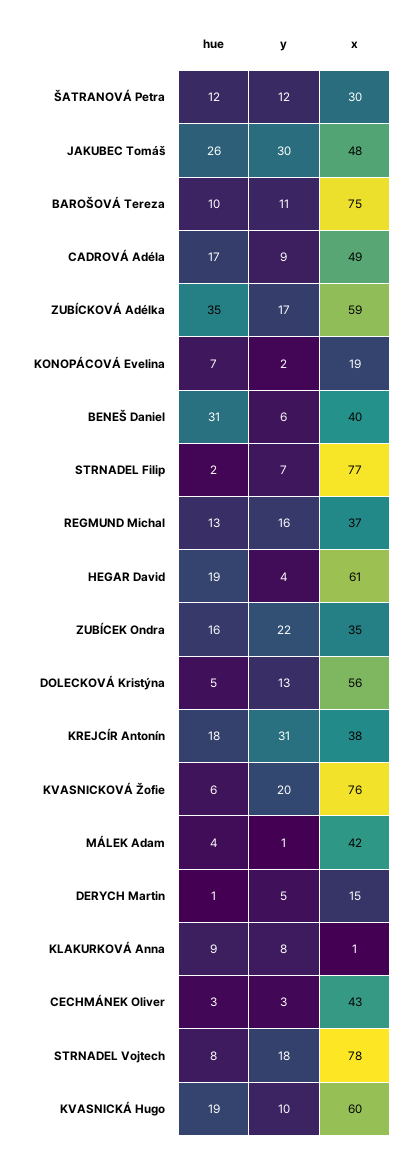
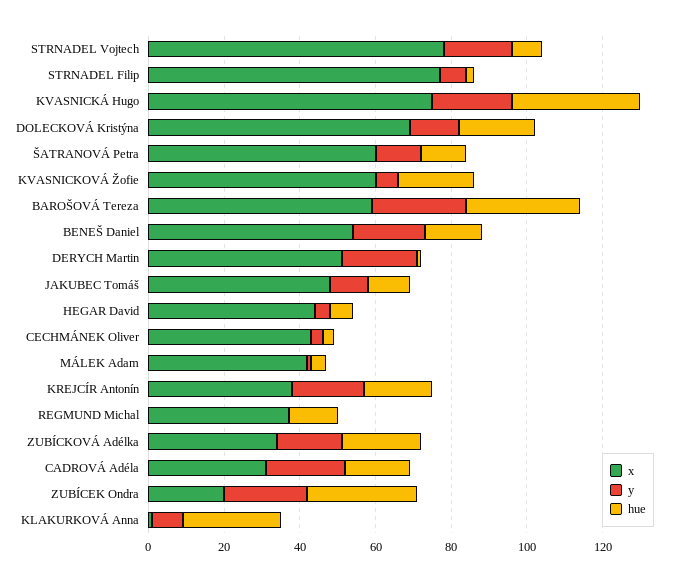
x, ŠATRANOVÁ Petra: 30 -> 60
hue, JAKUBEC Tomáš: 26 -> 10
y, JAKUBEC Tomáš: 30 -> 10
hue, BAROŠOVÁ Tereza: 10 -> 30
y, BAROŠOVÁ Tereza: 11 -> 25
x, BAROŠOVÁ Tereza: 75 -> 60
y, CADROVÁ Adéla: 9 -> 20
x, CADROVÁ Adéla: 49 -> 30
hue, ZUBÍCKOVÁ Adélka: 35 -> 20
x, ZUBÍCKOVÁ Adélka: 59 -> 35
hue, KONOPÁCOVÁ Evelina: 7 -> none
y, KONOPÁCOVÁ Evelina: 2 -> none
x, KONOPÁCOVÁ Evelina: 19 -> none
hue, BENEŠ Daniel: 31 -> 15
y, BENEŠ Daniel: 6 -> 20
x, BENEŠ Daniel: 40 -> 55
y, REGMUND Michal: 16 -> 0
hue, HEGAR David: 19 -> 5
x, HEGAR David: 61 -> 45
hue, ZUBÍCEK Ondra: 16 -> 30
x, ZUBÍCEK Ondra: 35 -> 20
hue, DOLECKOVÁ Kristýna: 5 -> 20
x, DOLECKOVÁ Kristýna: 56 -> 70
y, KREJCÍR Antonín: 31 -> 20
hue, KVASNICKOVÁ Žofie: 6 -> 20
y, KVASNICKOVÁ Žofie: 20 -> 5
x, KVASNICKOVÁ Žofie: 76 -> 60
y, DERYCH Martin: 5 -> 20
x, DERYCH Martin: 15 -> 50
hue, KLAKURKOVÁ Anna: 9 -> 25
hue, KVASNICKÁ Hugo: 19 -> 35
y, KVASNICKÁ Hugo: 10 -> 20
x, KVASNICKÁ Hugo: 60 -> 75

